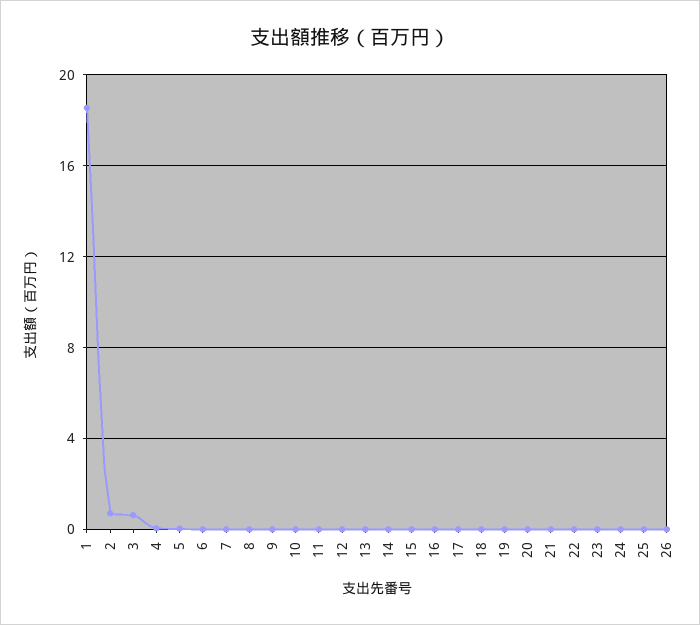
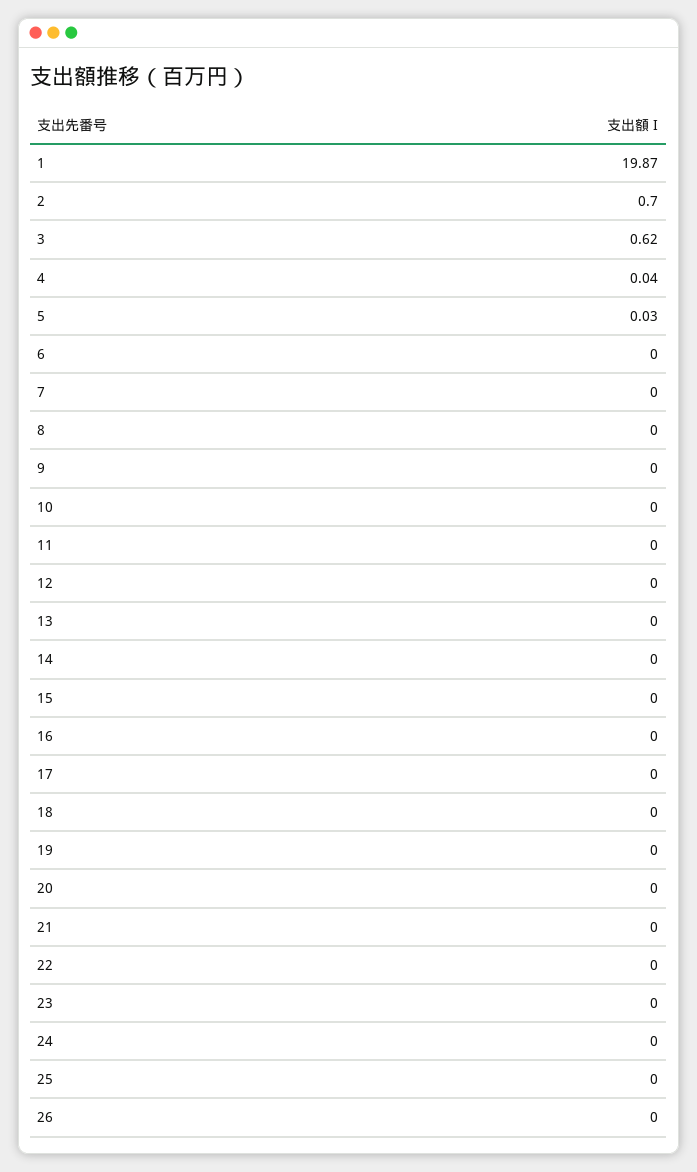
1: 18.5 -> 19.87

